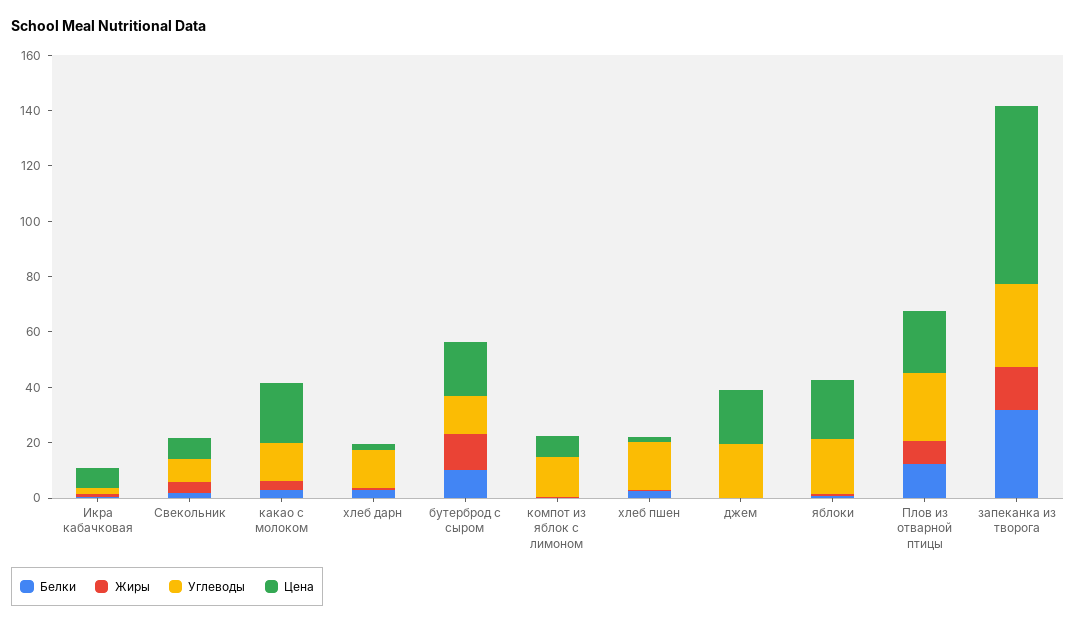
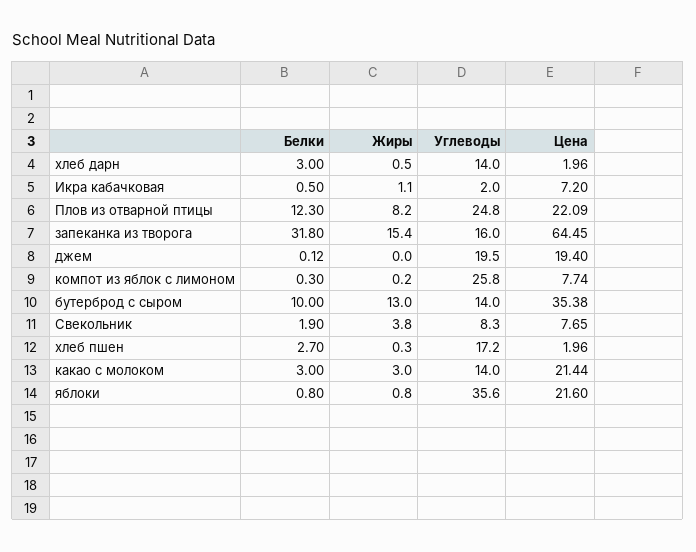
Цена, бутерброд с сыром: 20 -> 35.38
Углеводы, компот из яблок с лимоном: 15 -> 25.8
Углеводы, яблоки: 20 -> 35.6
Углеводы, запеканка из творога: 30 -> 16

